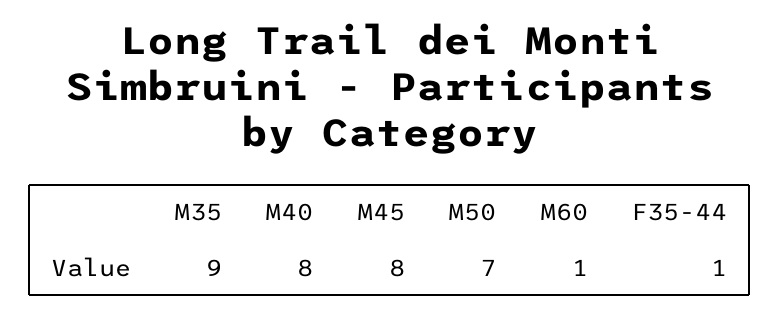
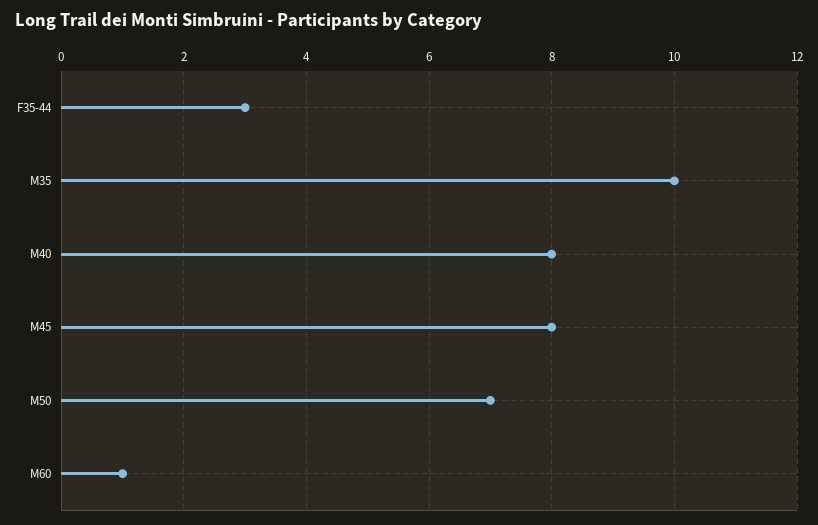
M35: 9 -> 10
F35-44: 1 -> 3

